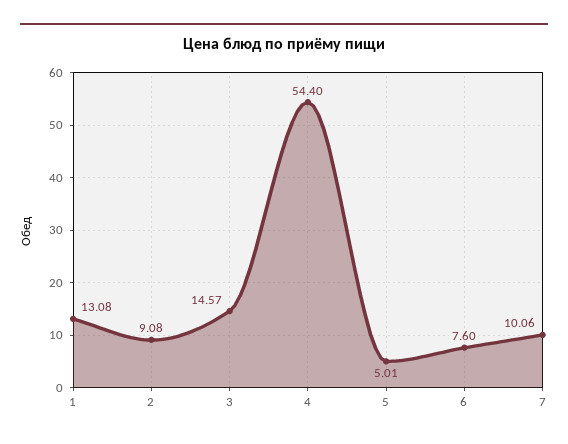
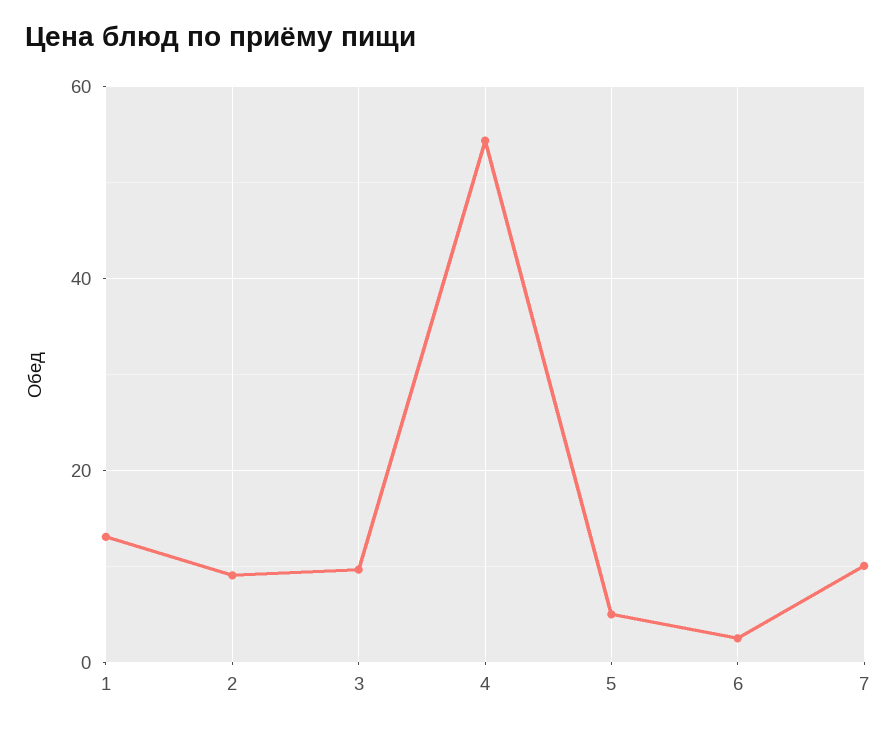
3: 14.57 -> 10
6: 7.6 -> 2

